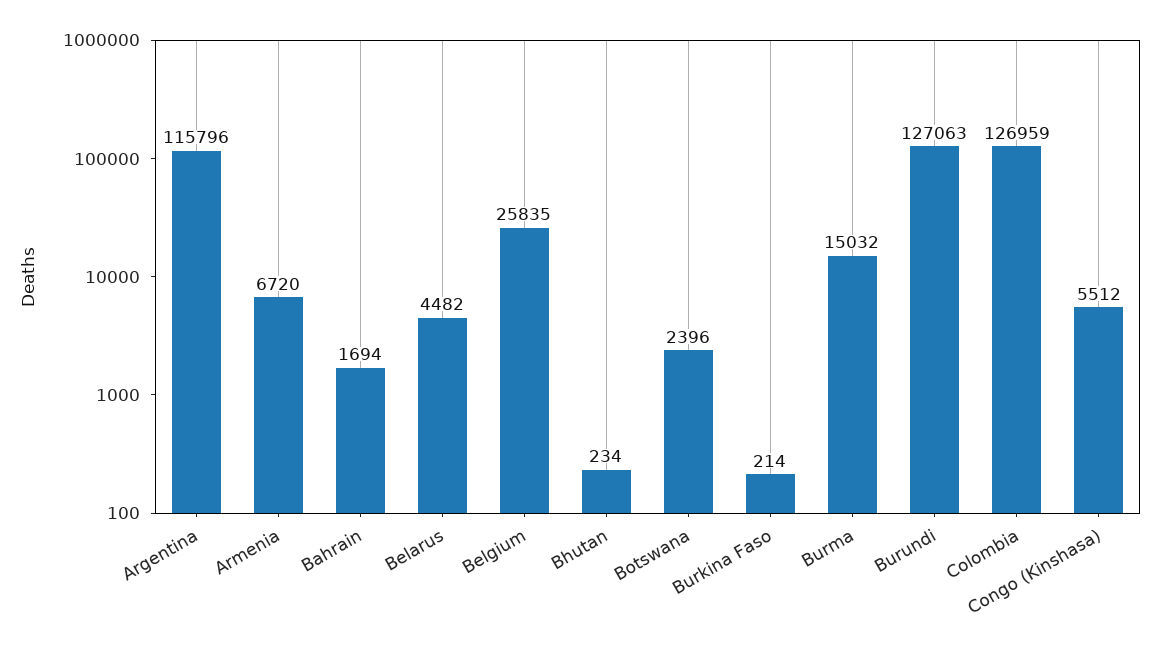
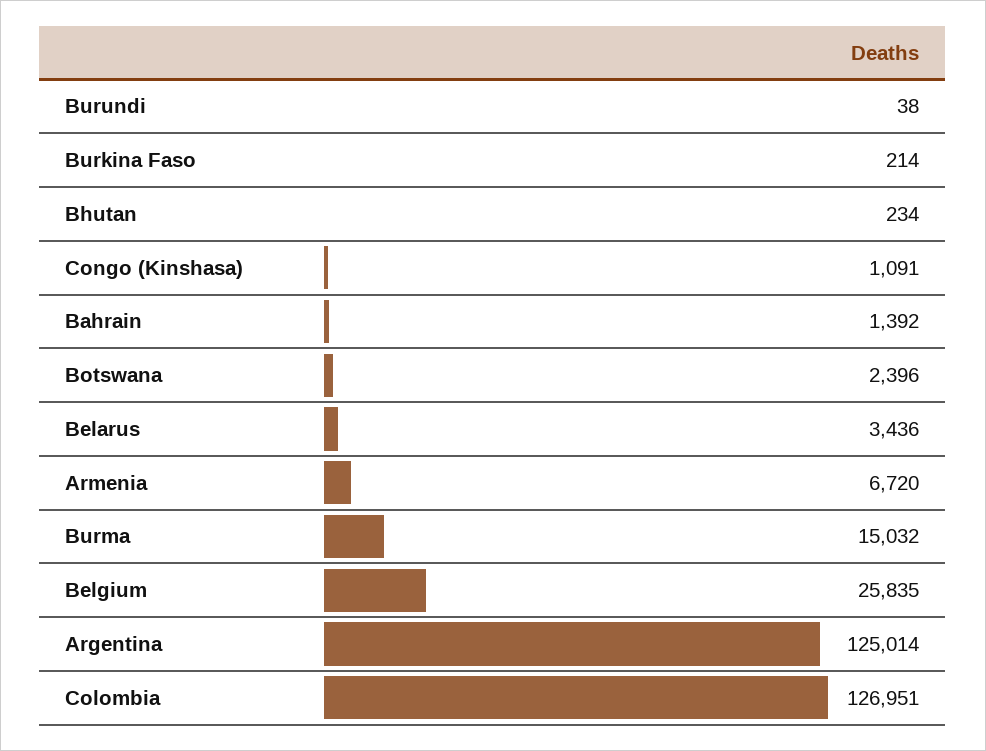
Argentina: 115796 -> 125014
Bahrain: 1694 -> 1392
Belarus: 4482 -> 3436
Burundi: 127063 -> 38
Colombia: 126959 -> 126951
Congo (Kinshasa): 5512 -> 1091

